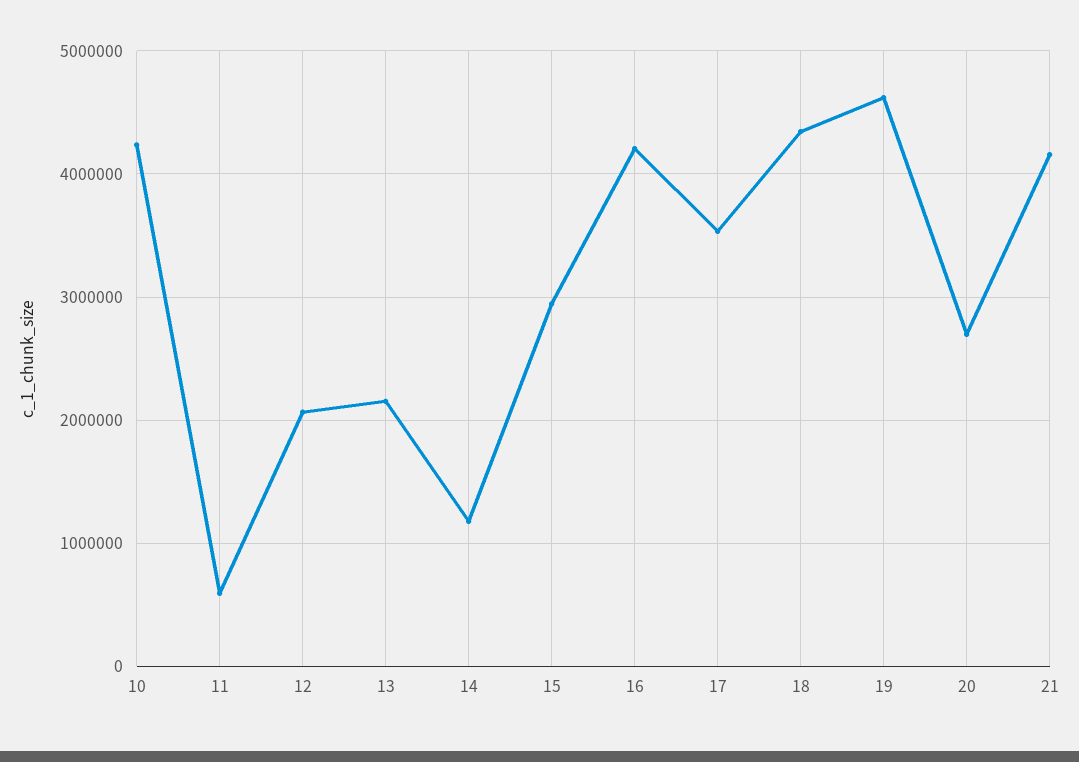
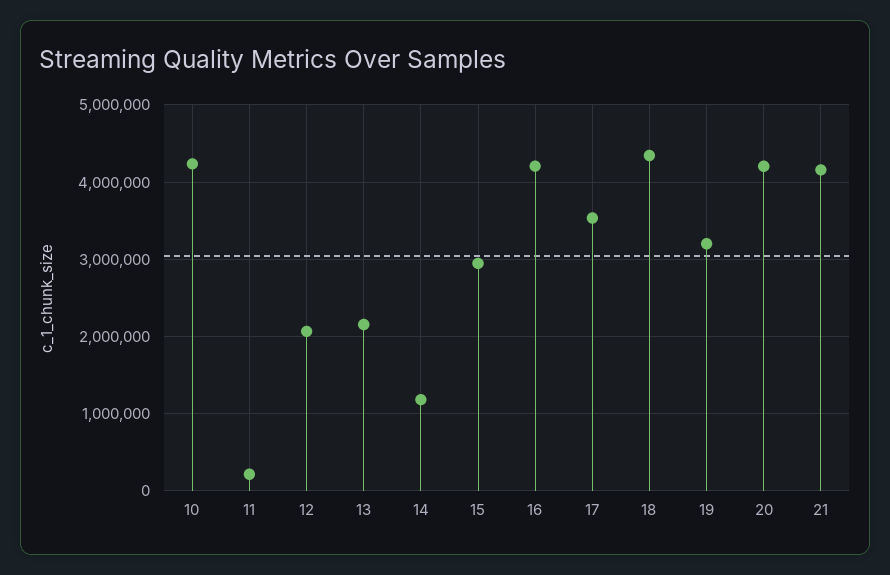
11: 600000 -> 200000
19: 4600000 -> 3200000
20: 2700000 -> 4200000

